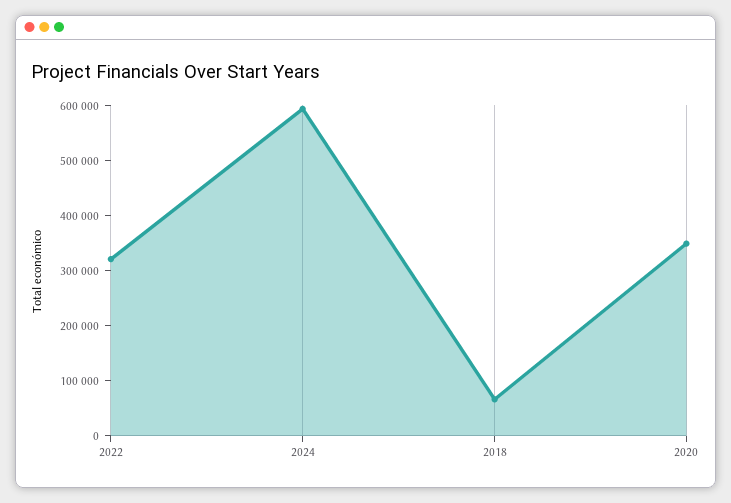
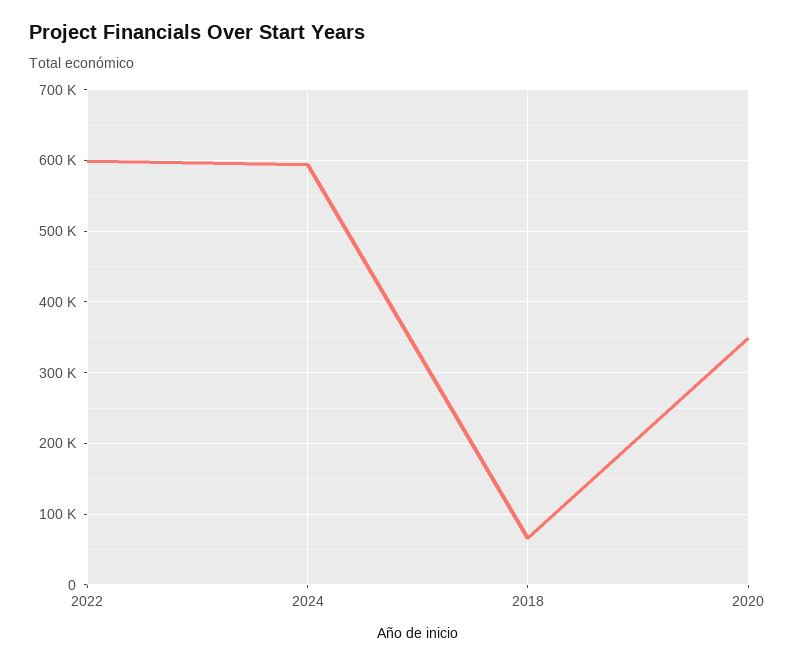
2022: 320000 -> 600000

